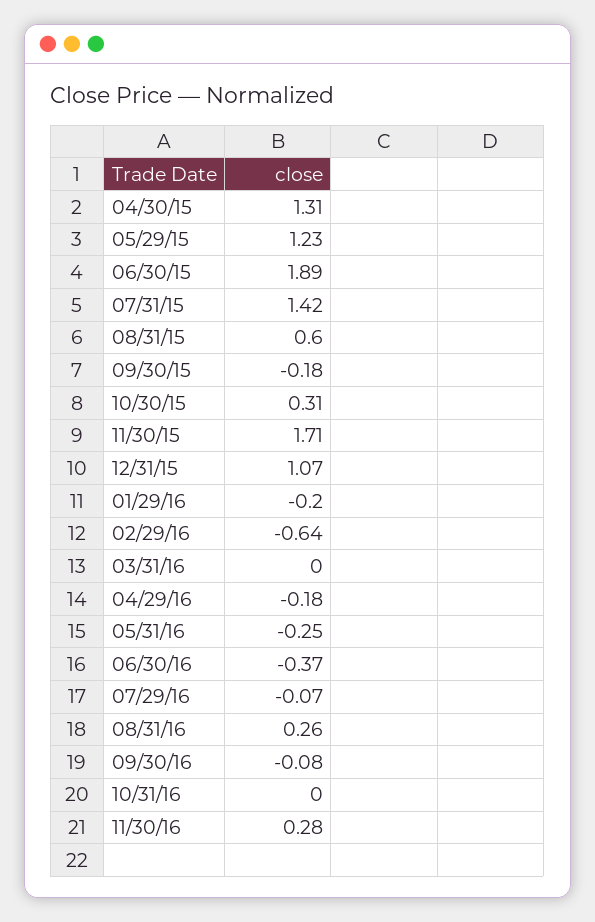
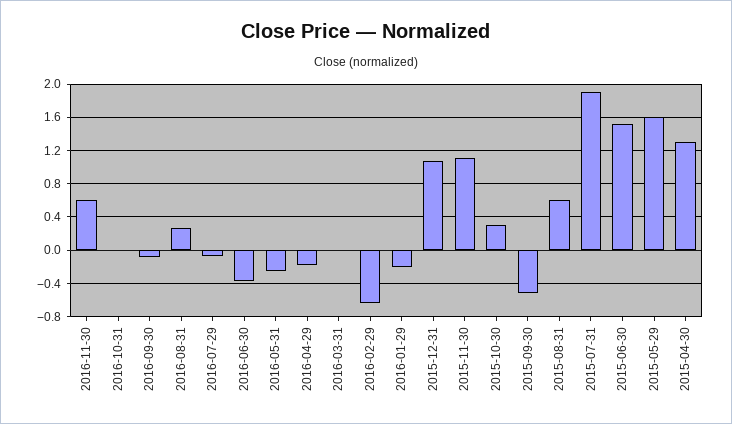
05/29/15: 1.23 -> 1.6
06/30/15: 1.89 -> 1.5
07/31/15: 1.42 -> 1.9
09/30/15: -0.18 -> -0.5
11/30/15: 1.71 -> 1.1
11/30/16: 0.28 -> 0.6

